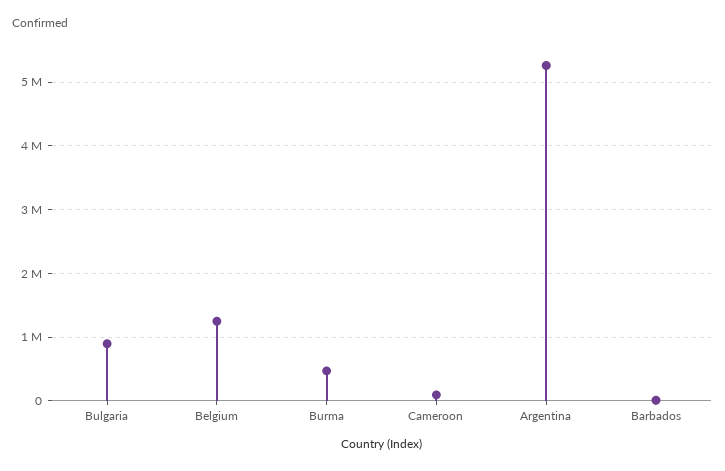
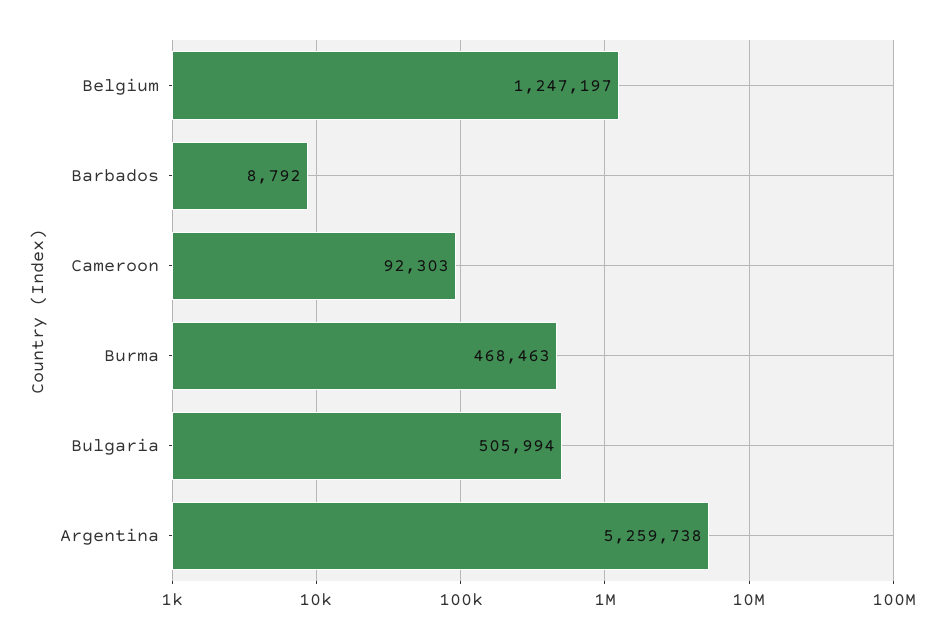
Bulgaria: 900000 -> 505994

